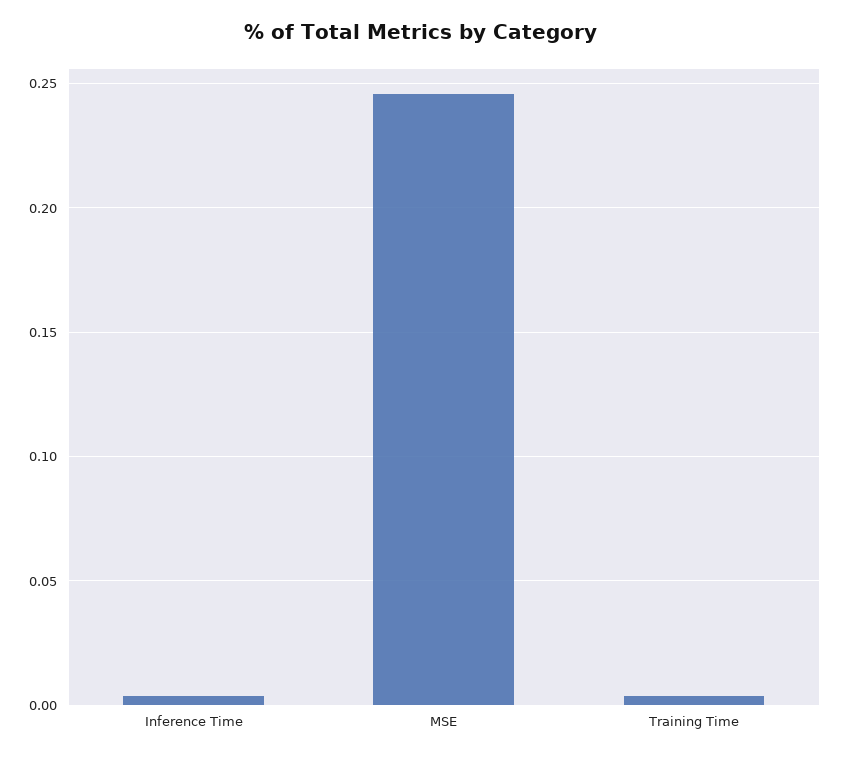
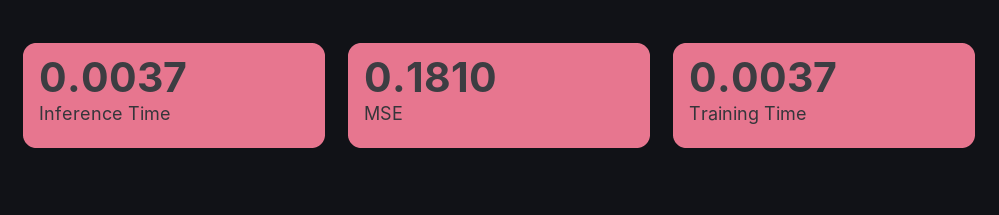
MSE: 0.245 -> 0.181

